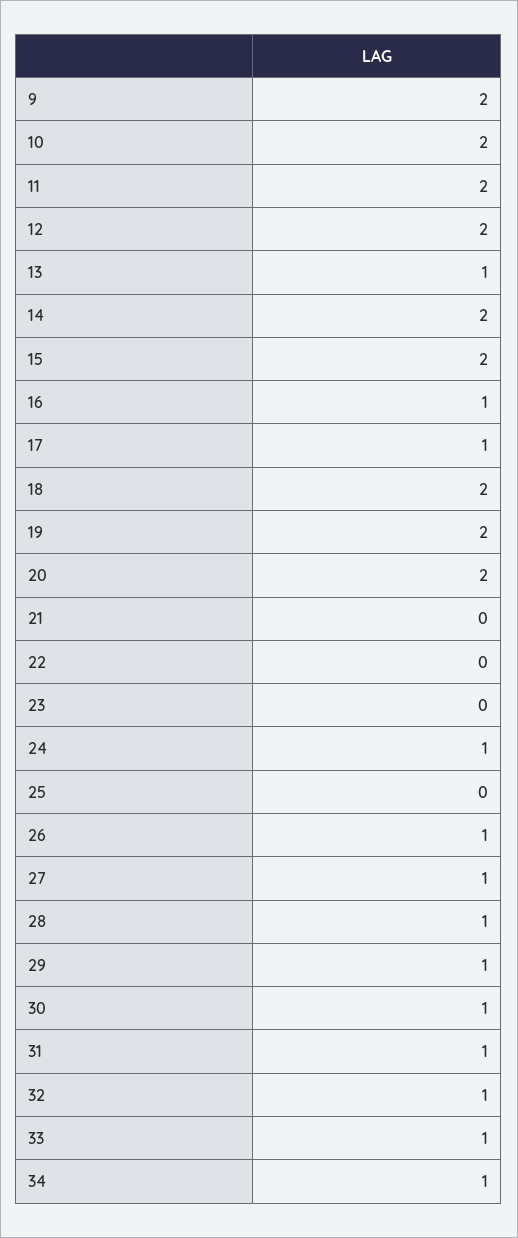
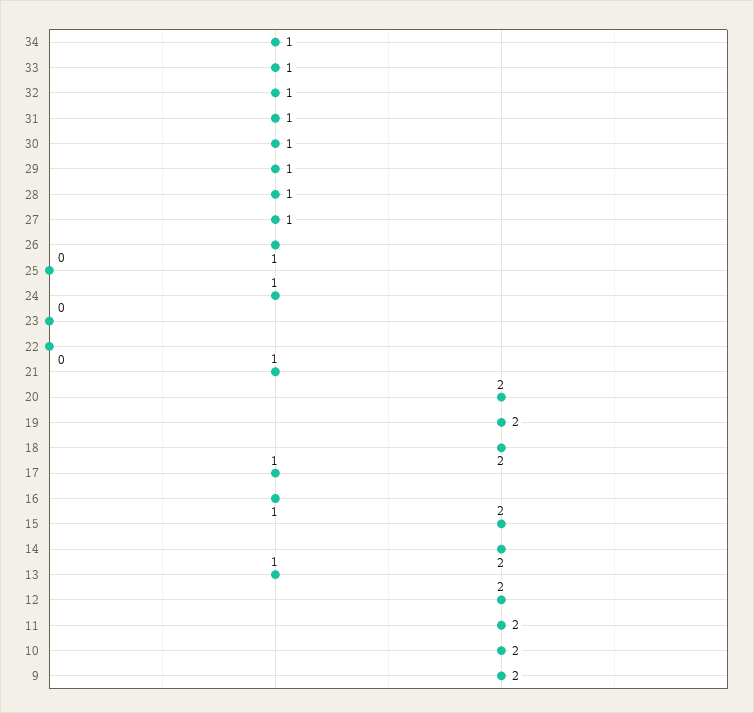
21: 0 -> 1

